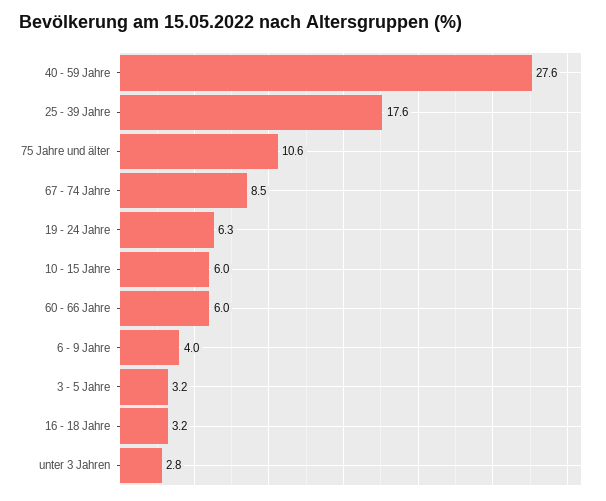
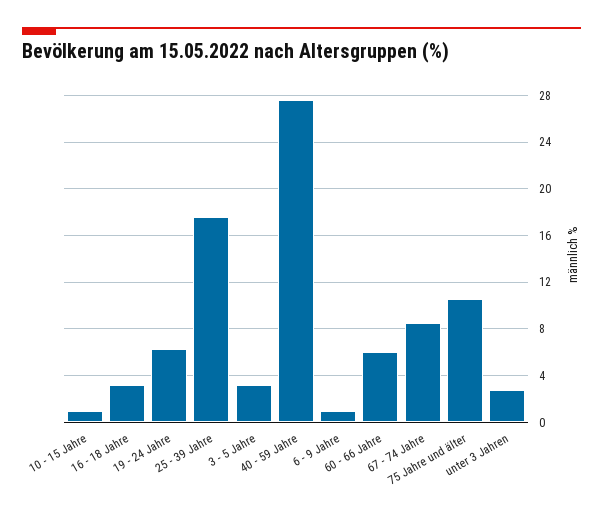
10 - 15 Jahre: 6 -> 1
6 - 9 Jahre: 4 -> 1

